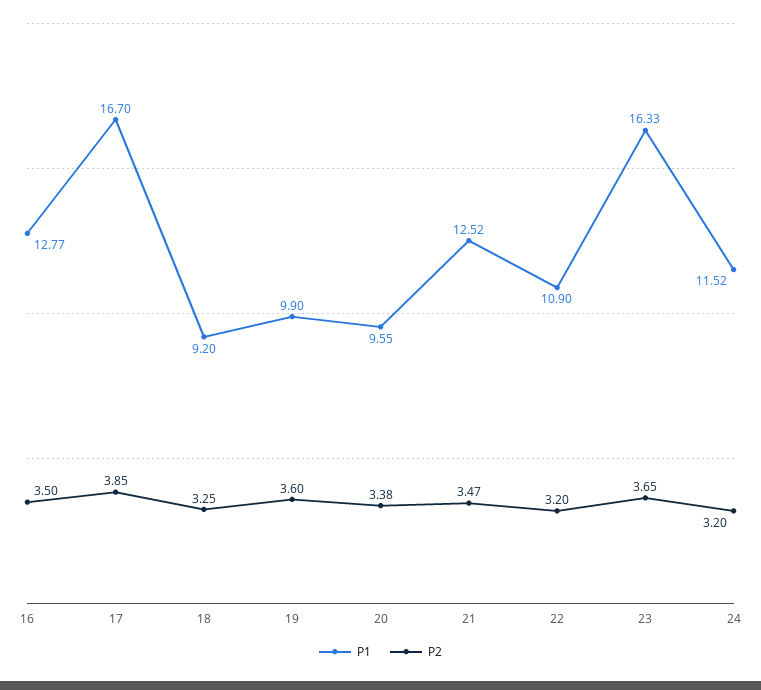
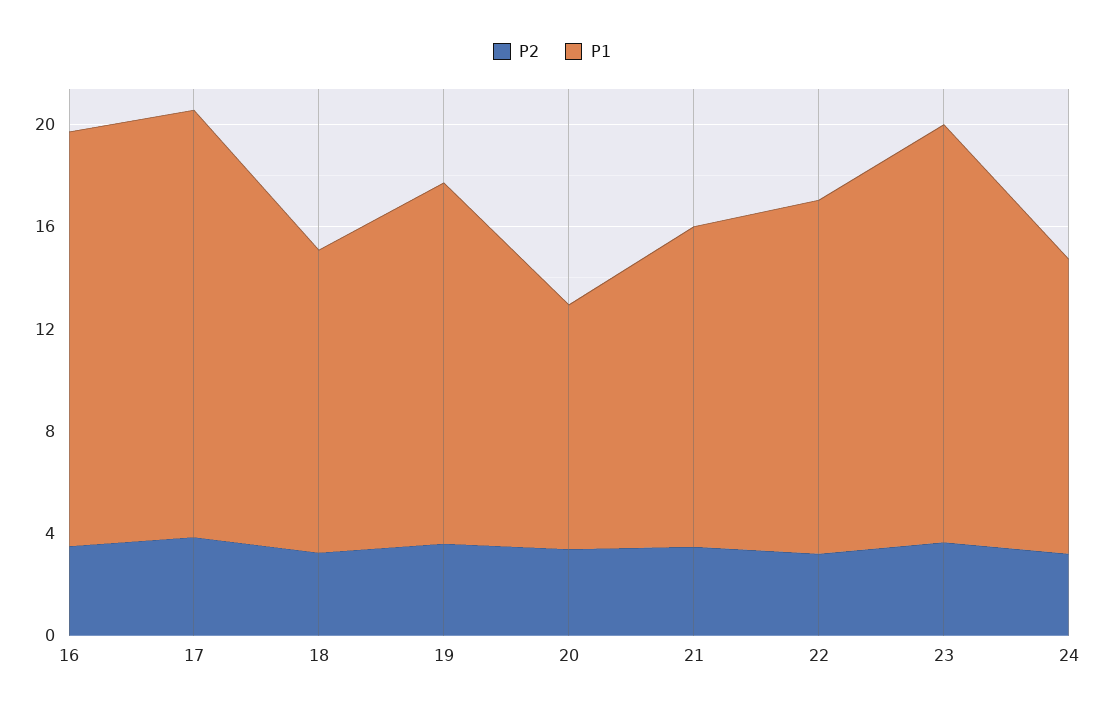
P1, 16: 12.77 -> 16
P1, 18: 9.2 -> 12
P1, 19: 9.9 -> 14
P1, 22: 10.9 -> 14

